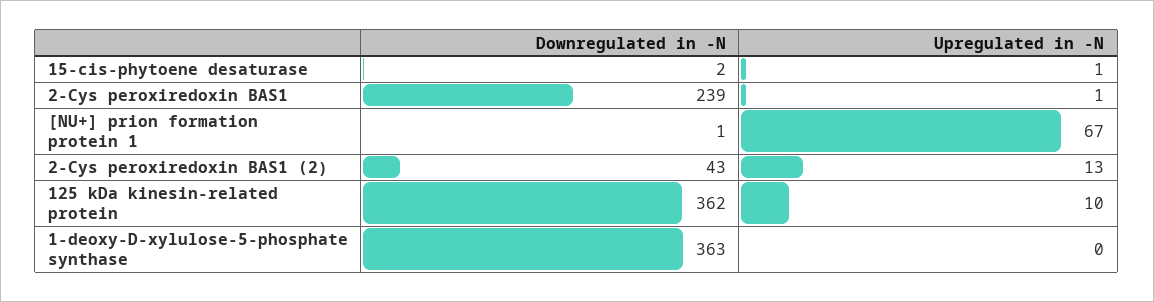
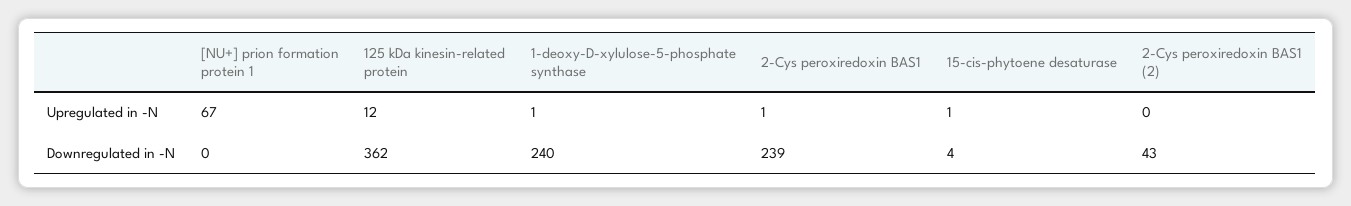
Downregulated in -N, 15-cis-phytoene desaturase: 2 -> 4
Downregulated in -N, [NU+] prion formation protein 1: 1 -> 0
Upregulated in -N, 2-Cys peroxiredoxin BAS1 (2): 13 -> 0
Upregulated in -N, 125 kDa kinesin-related protein: 10 -> 12
Downregulated in -N, 1-deoxy-D-xylulose-5-phosphate synthase: 363 -> 240
Upregulated in -N, 1-deoxy-D-xylulose-5-phosphate synthase: 0 -> 1

